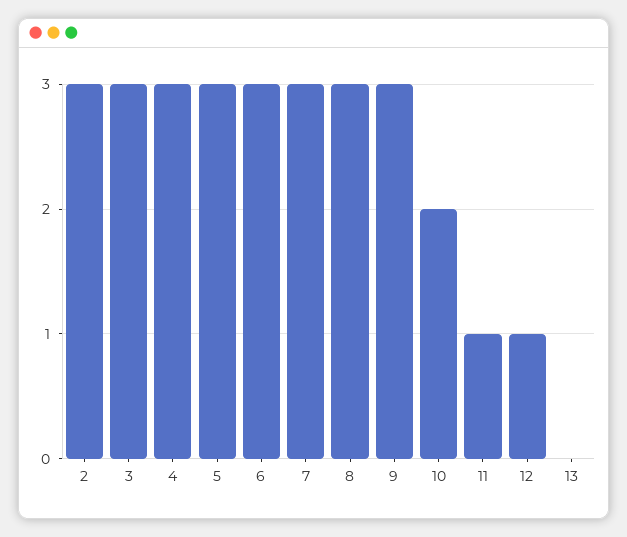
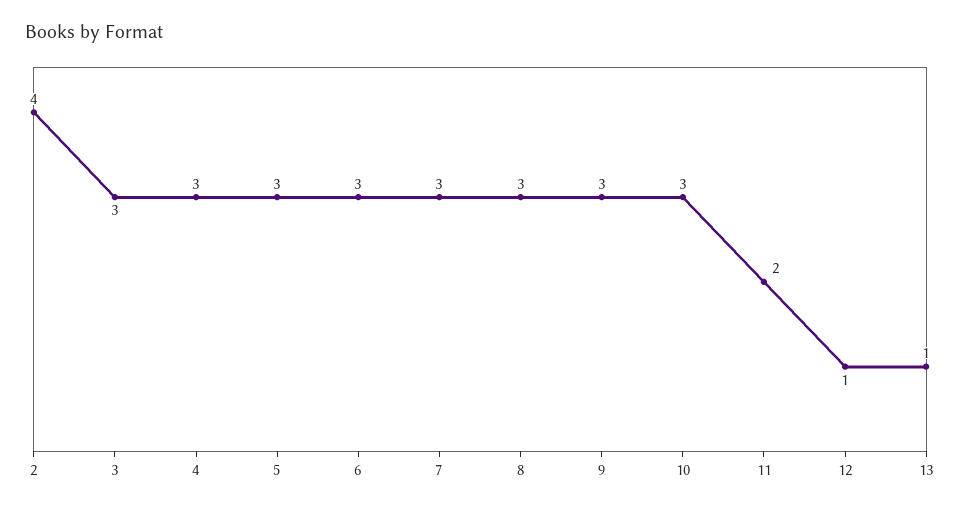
2: 3 -> 4
10: 2 -> 3
11: 1 -> 2
13: 0 -> 1

